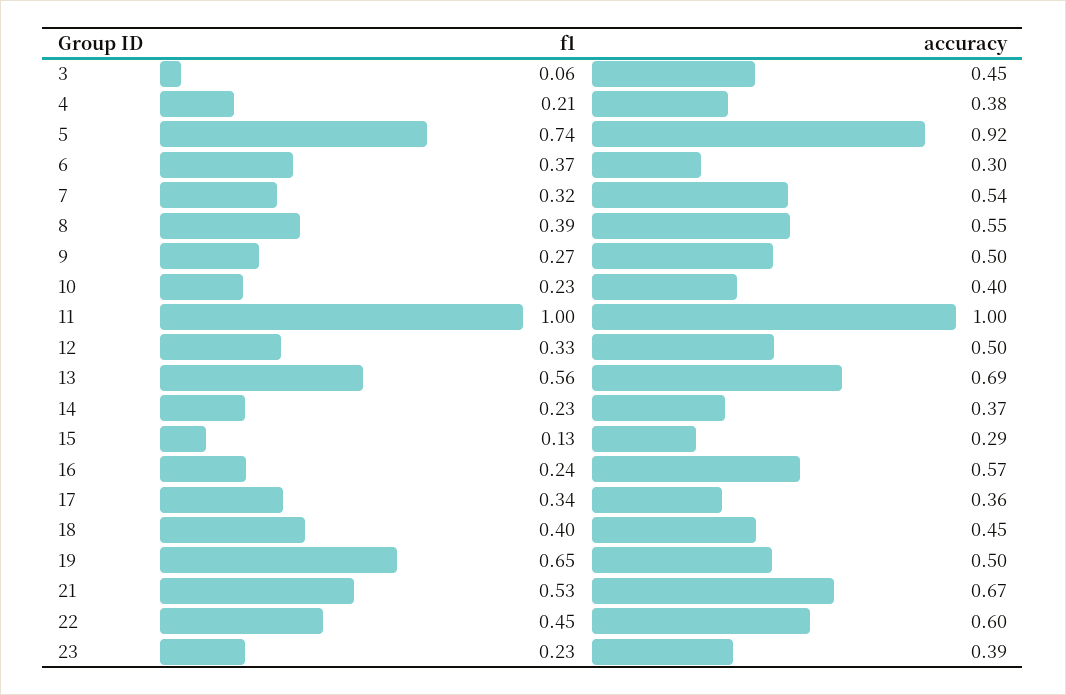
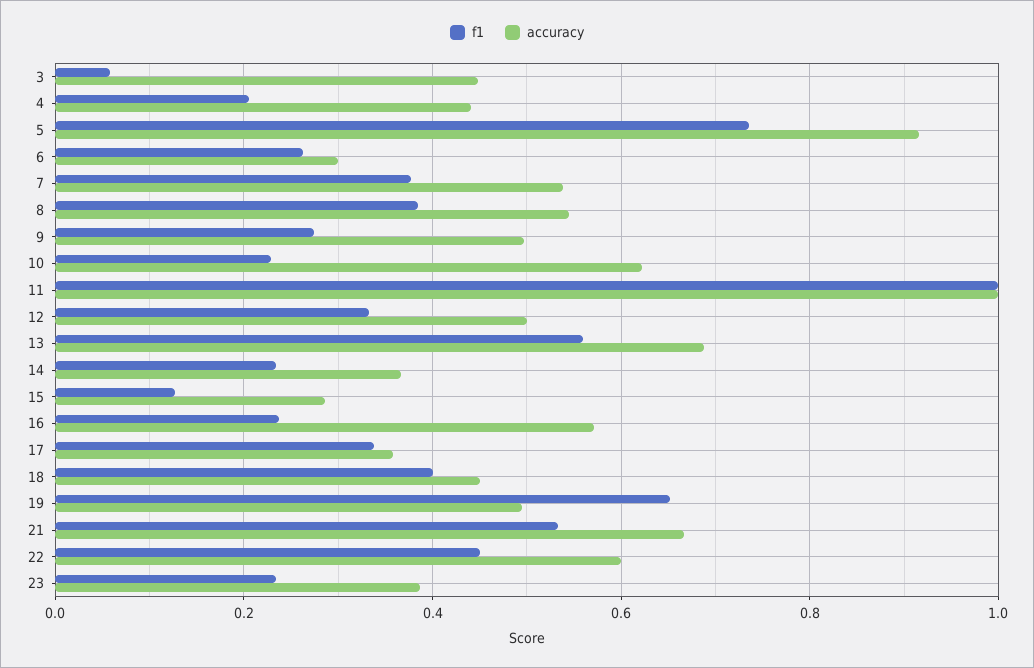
accuracy, 4: 0.38 -> 0.44
f1, 6: 0.37 -> 0.26
f1, 7: 0.32 -> 0.38
accuracy, 10: 0.4 -> 0.62

